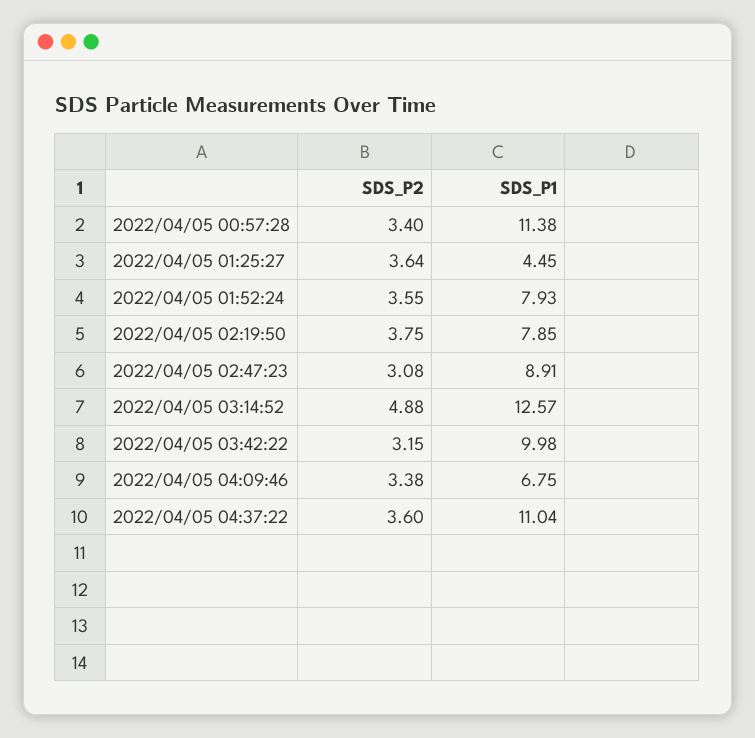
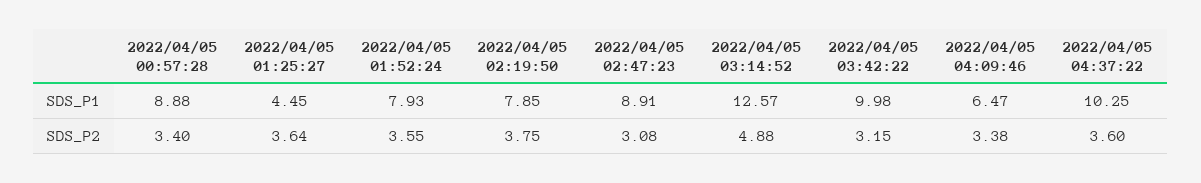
SDS_P1, 2022/04/05 00:57:28: 11.38 -> 8.88
SDS_P1, 2022/04/05 04:09:46: 6.75 -> 6.47
SDS_P1, 2022/04/05 04:37:22: 11.04 -> 10.25

